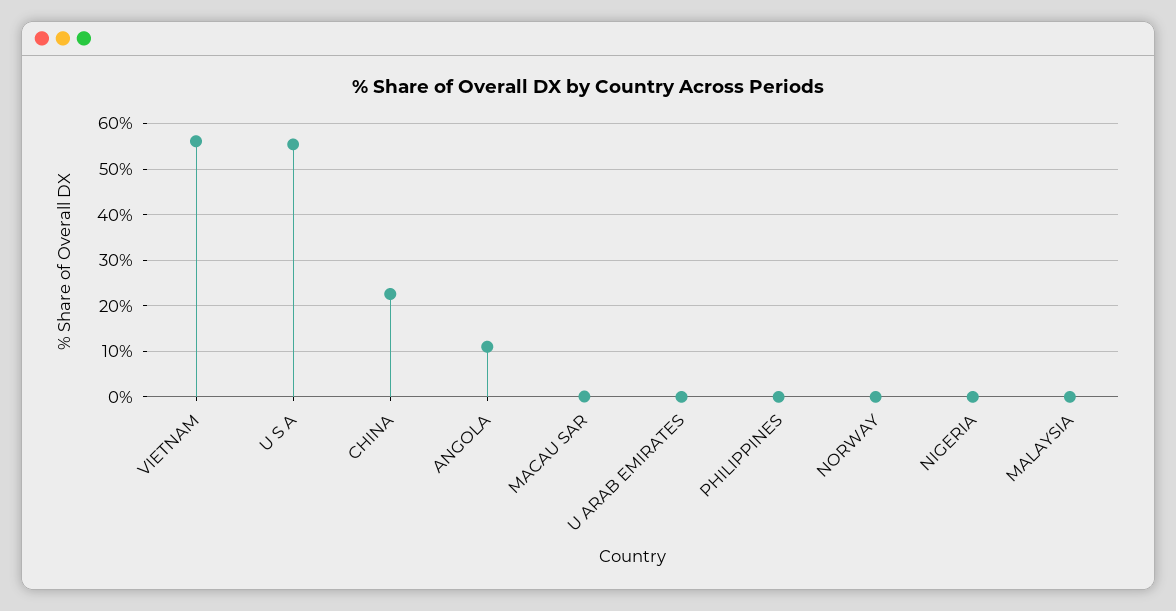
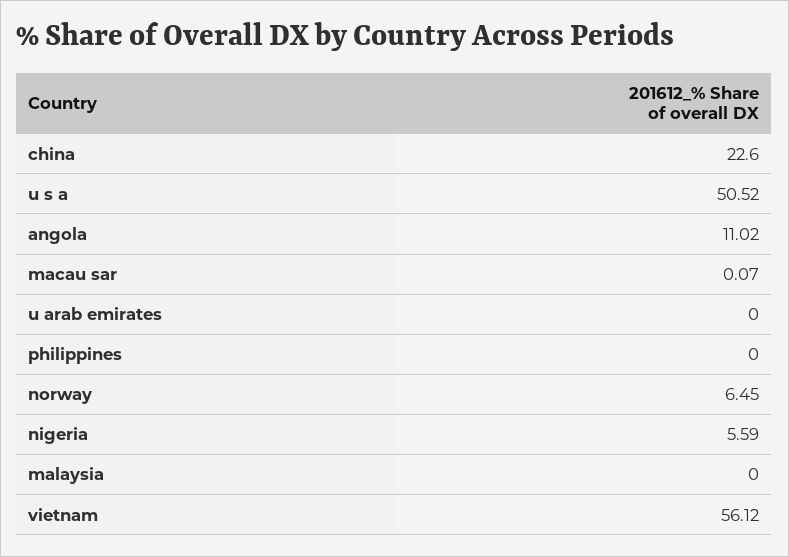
U S A: 56 -> 50.52
NORWAY: 0 -> 6.45
NIGERIA: 0 -> 5.59

